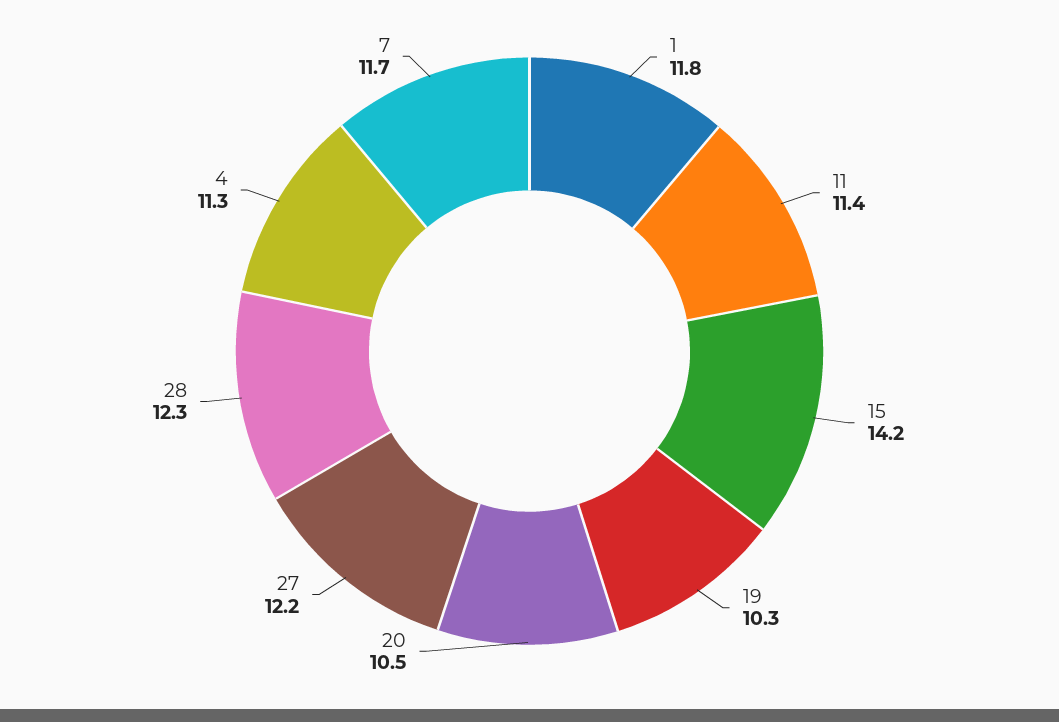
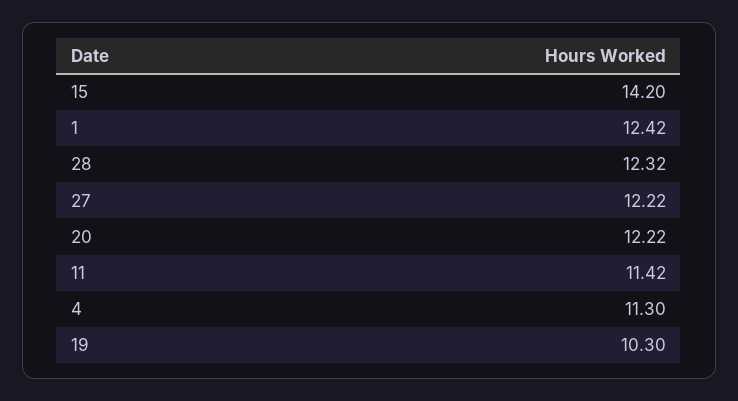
1: 11.8 -> 12.42
20: 10.5 -> 12.22
7: 11.7 -> none

